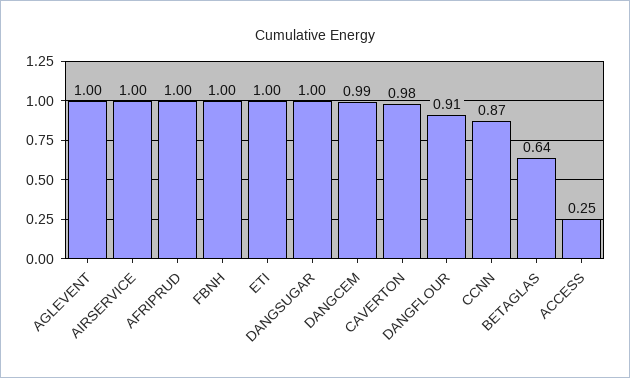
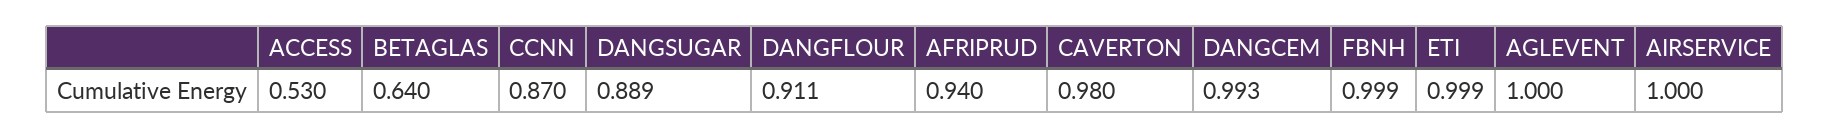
AFRIPRUD: 1 -> 0.94
DANGSUGAR: 1 -> 0.889
ACCESS: 0.25 -> 0.53

